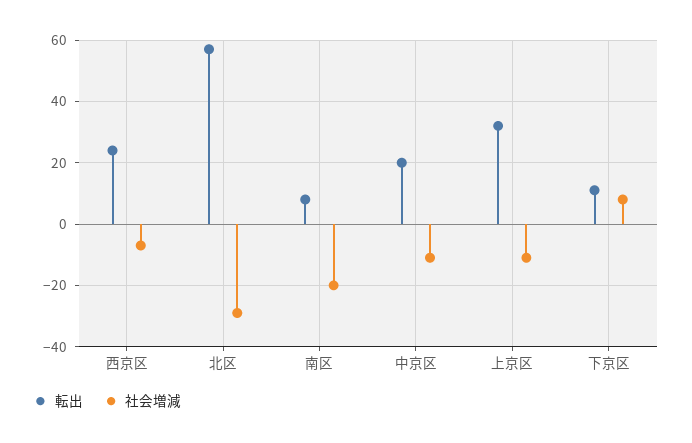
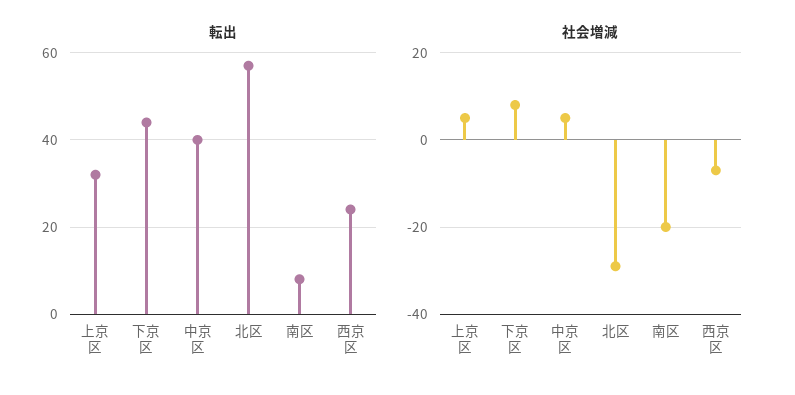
転出, 中京区: 20 -> 40
社会増減, 中京区: -10 -> 5
社会増減, 上京区: -10 -> 5
転出, 下京区: 10 -> 45

